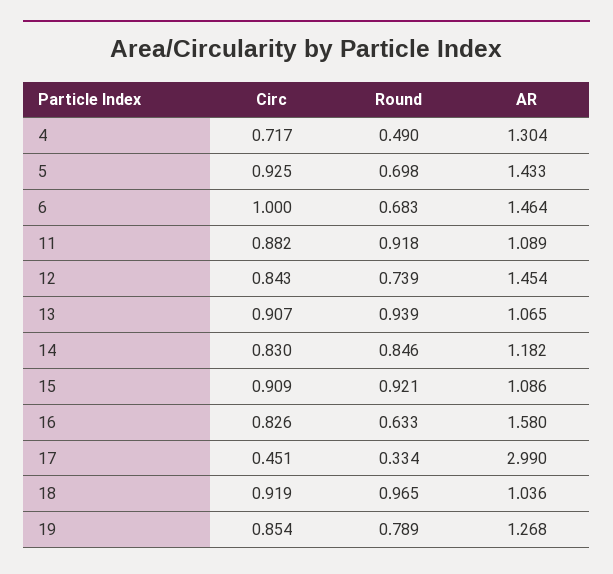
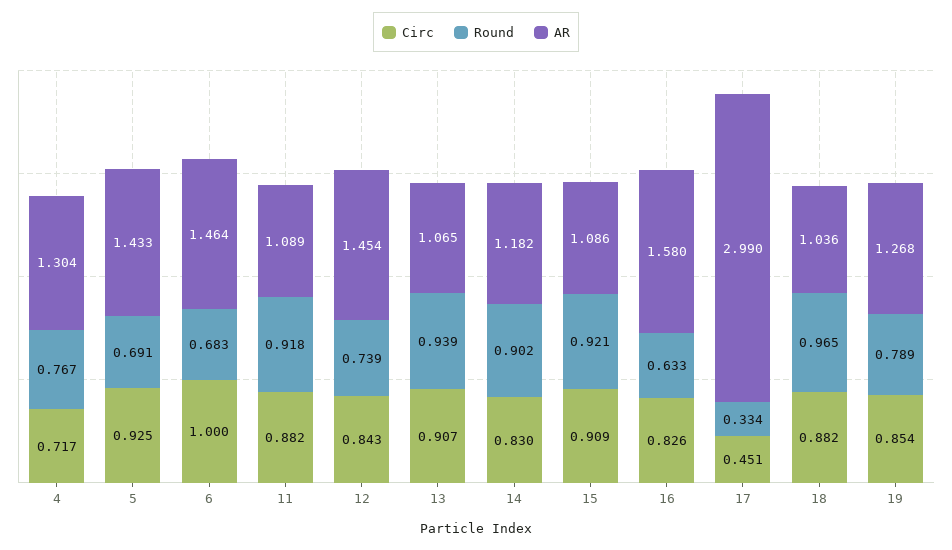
Round, 4: 0.49 -> 0.767
Round, 5: 0.698 -> 0.691
Round, 14: 0.846 -> 0.902
Circ, 18: 0.919 -> 0.882

